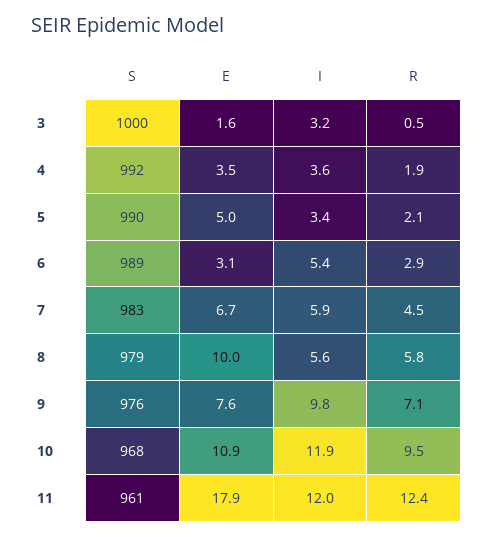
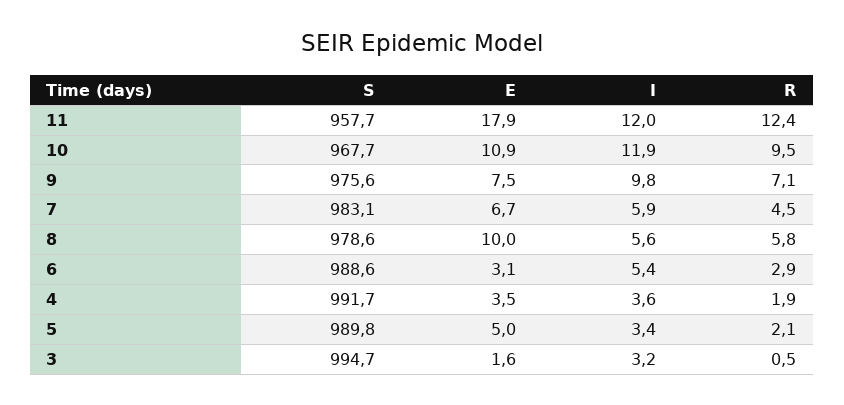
S, 3: 1000 -> 994.7
E, 9: 7.6 -> 7.5
S, 11: 961 -> 957.7

